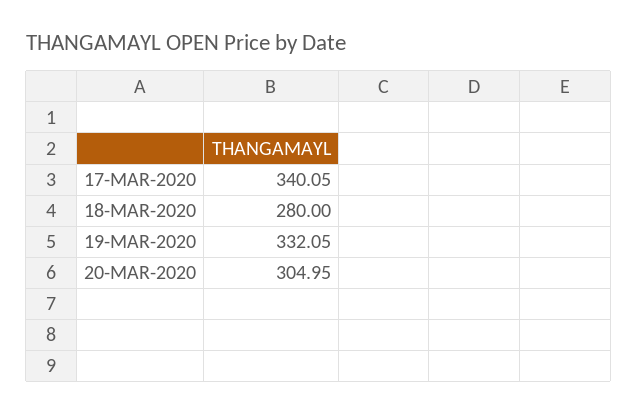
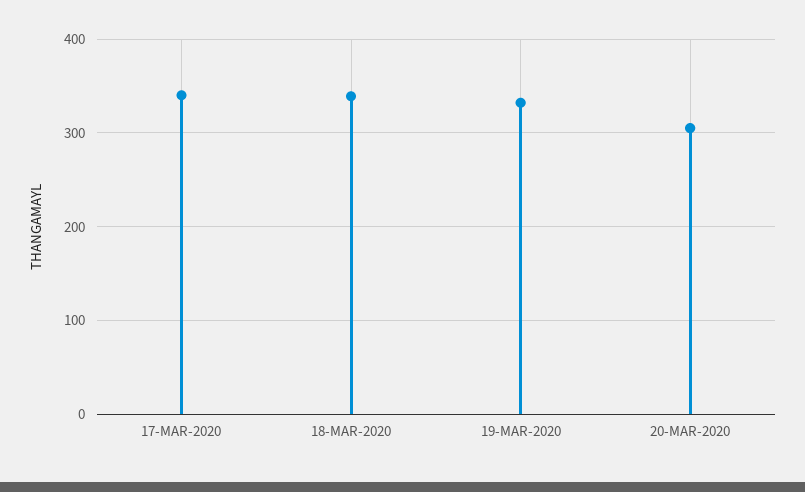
18-MAR-2020: 280 -> 340

